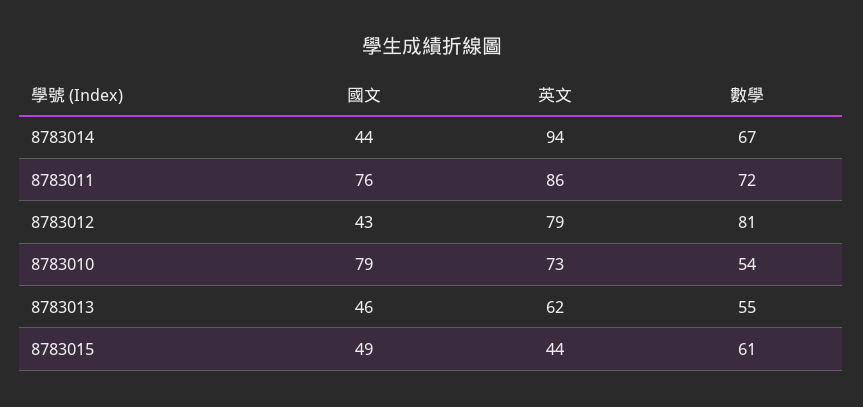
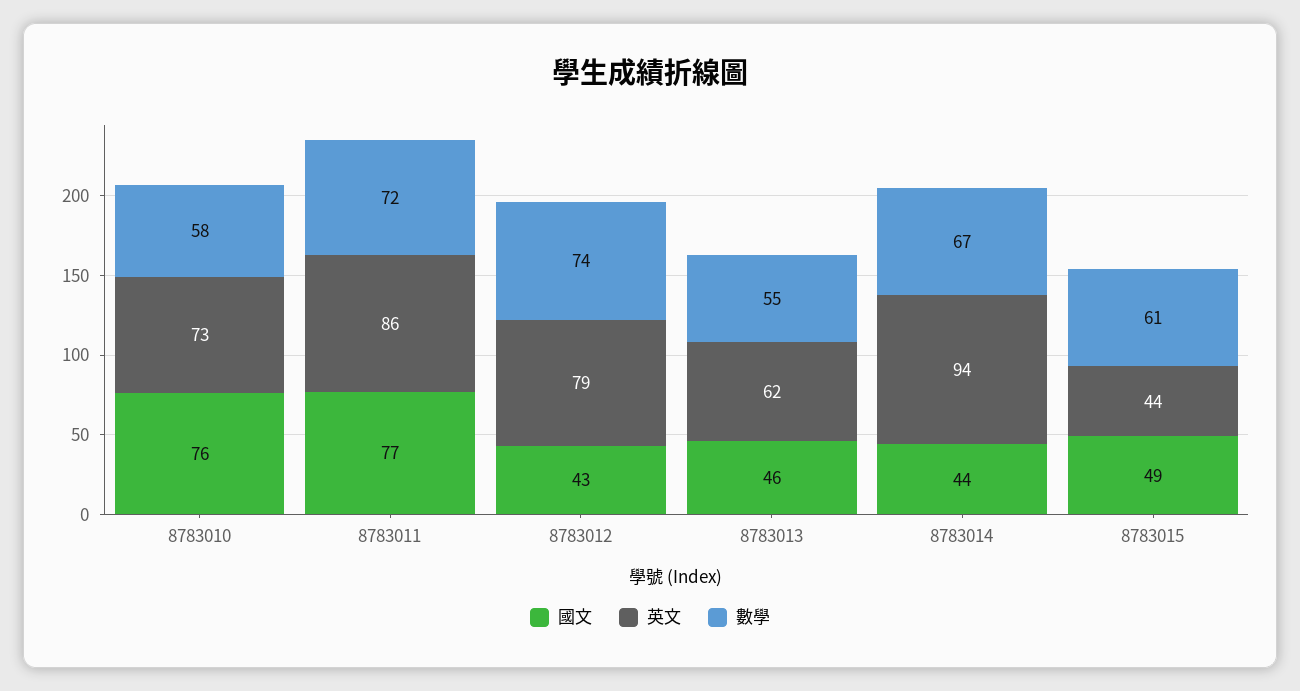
國文, 8783011: 76 -> 77
數學, 8783012: 81 -> 74
國文, 8783010: 79 -> 76
數學, 8783010: 54 -> 58

